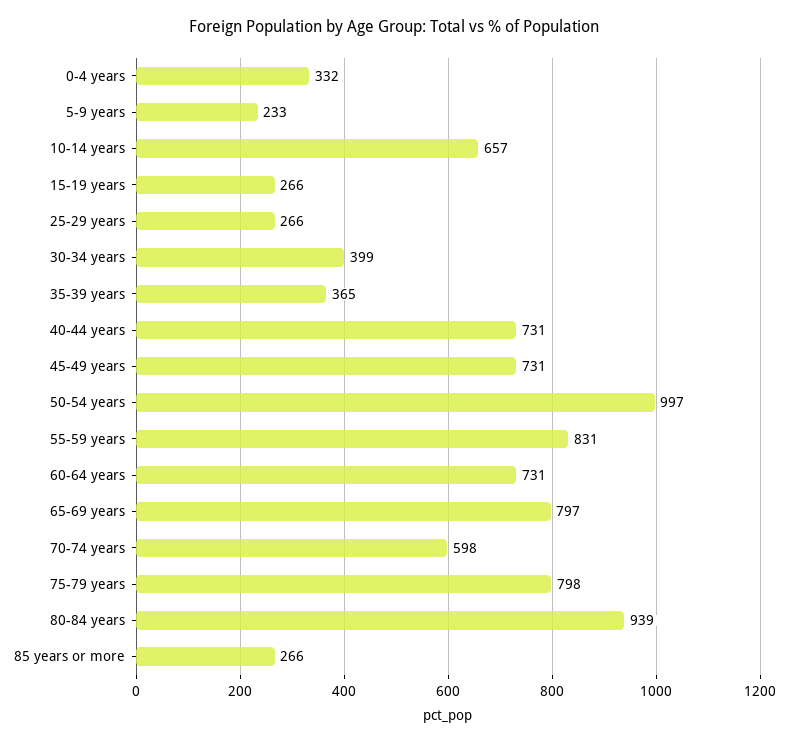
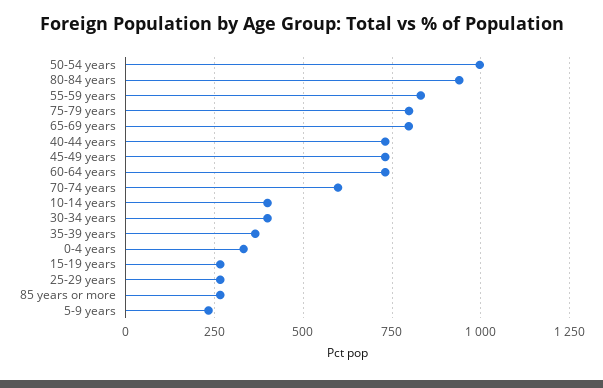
10-14 years: 657 -> 400

